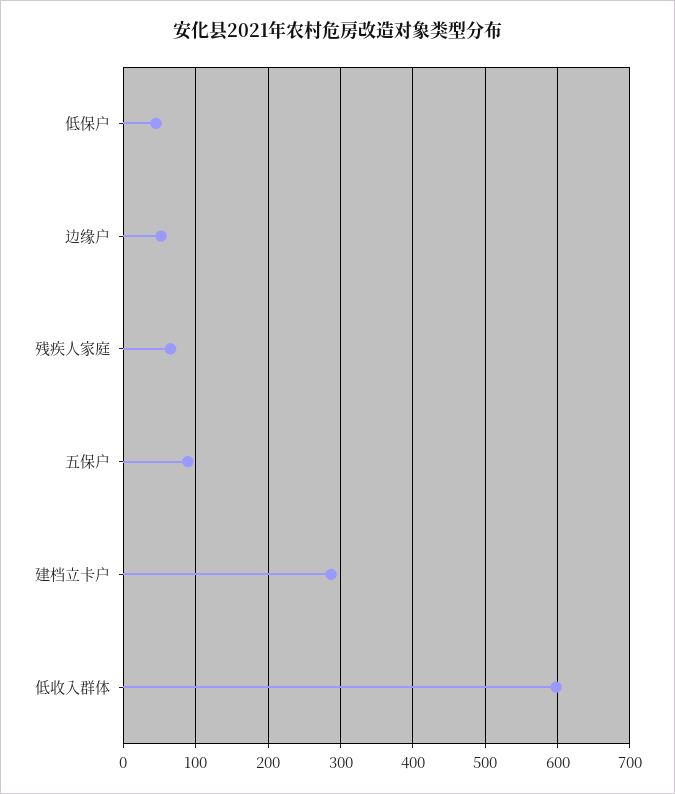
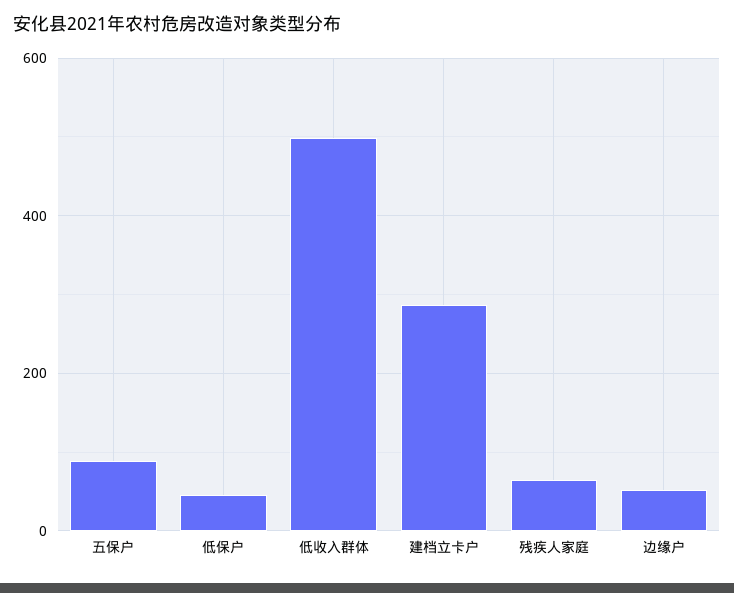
低收入群体: 600 -> 500

